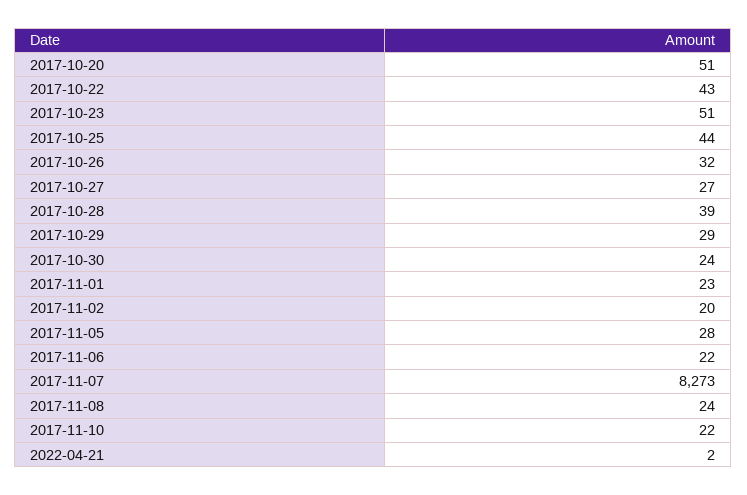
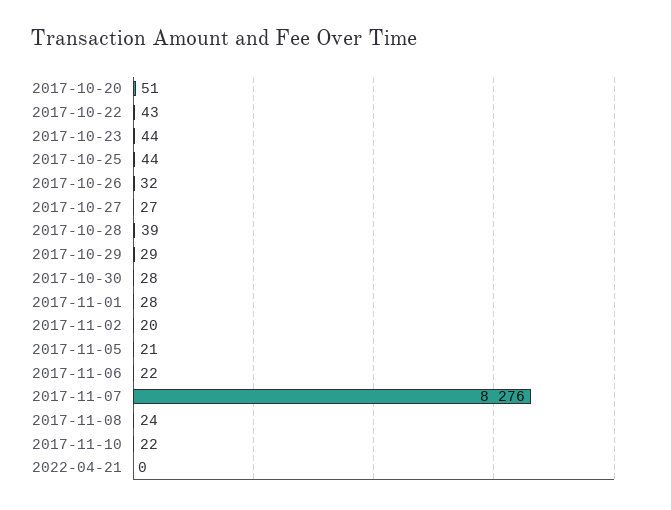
2017-10-23: 51 -> 44
2017-10-30: 24 -> 28
2017-11-01: 23 -> 28
2017-11-05: 28 -> 21
2017-11-07: 8273 -> 8276
2022-04-21: 2 -> 0

